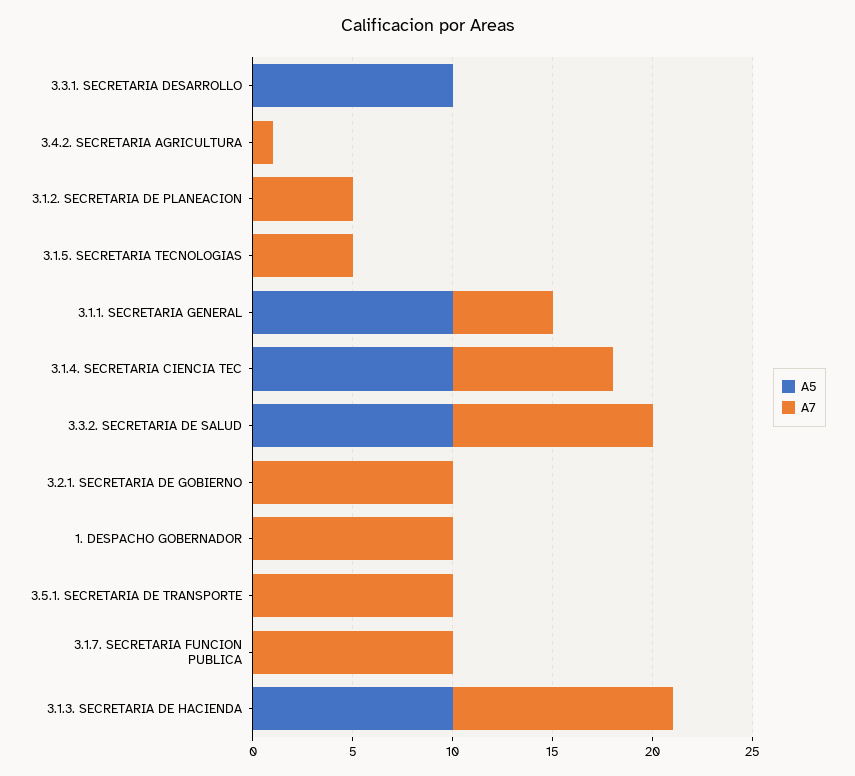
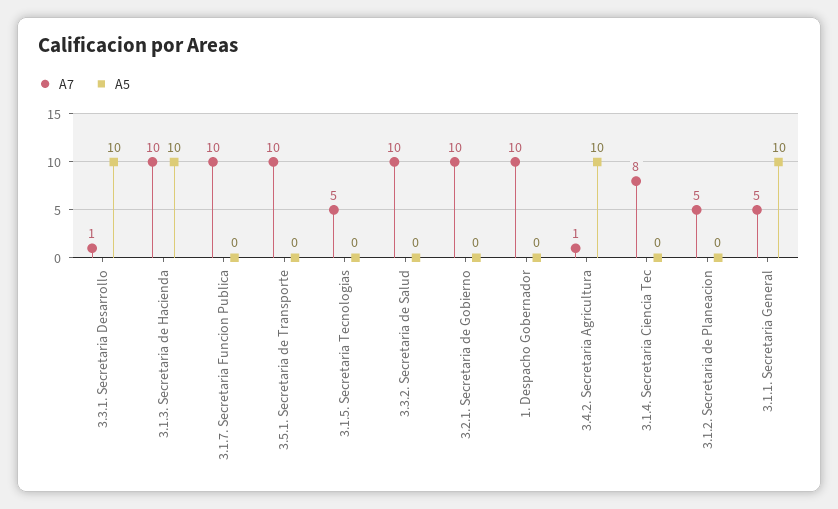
A7, 3.3.1. SECRETARIA DESARROLLO: 0 -> 1
A5, 3.4.2. SECRETARIA AGRICULTURA: 0 -> 10
A5, 3.1.4. SECRETARIA CIENCIA TEC: 10 -> 0
A5, 3.3.2. SECRETARIA DE SALUD: 10 -> 0
A7, 3.1.3. SECRETARIA DE HACIENDA: 11 -> 10

